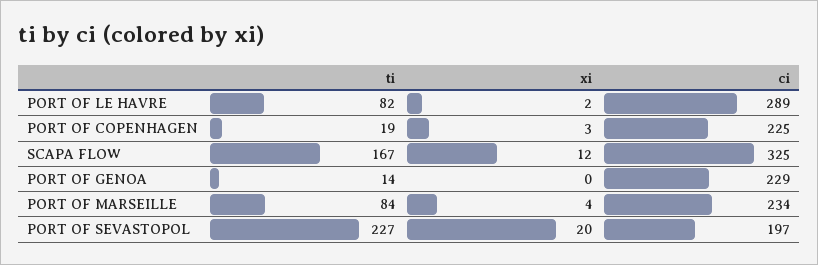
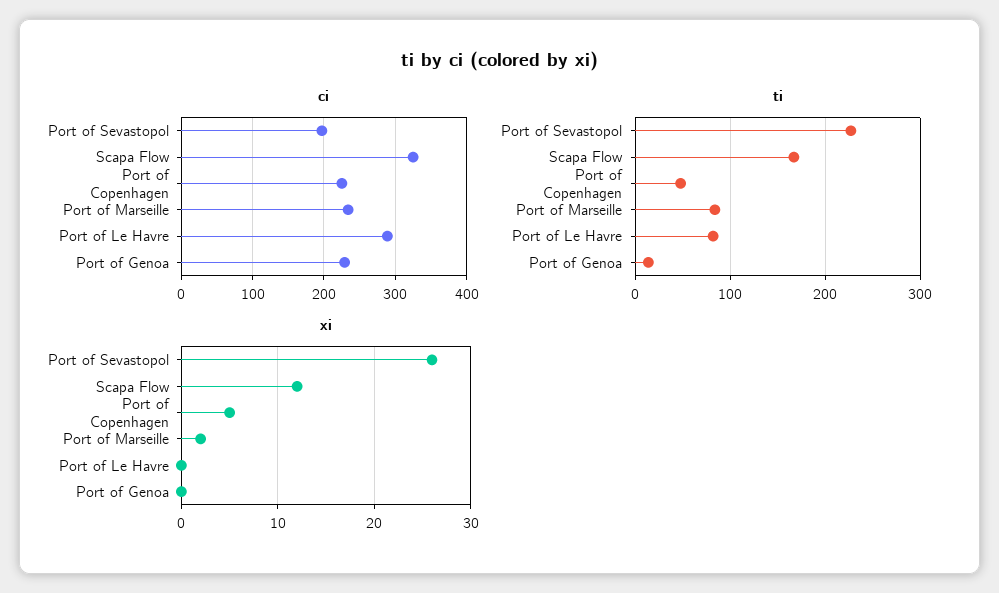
xi, PORT OF LE HAVRE: 2 -> 0
ti, PORT OF COPENHAGEN: 19 -> 50
xi, PORT OF COPENHAGEN: 3 -> 5
xi, PORT OF MARSEILLE: 4 -> 2
xi, PORT OF SEVASTOPOL: 20 -> 26

